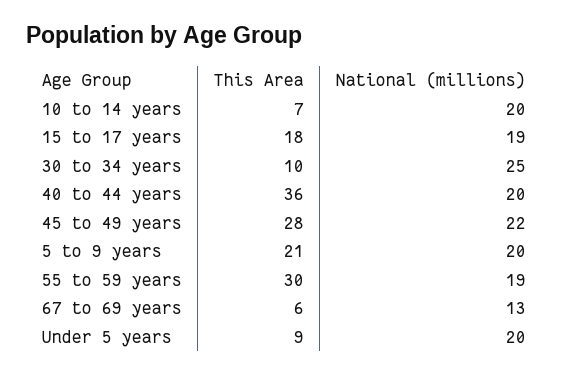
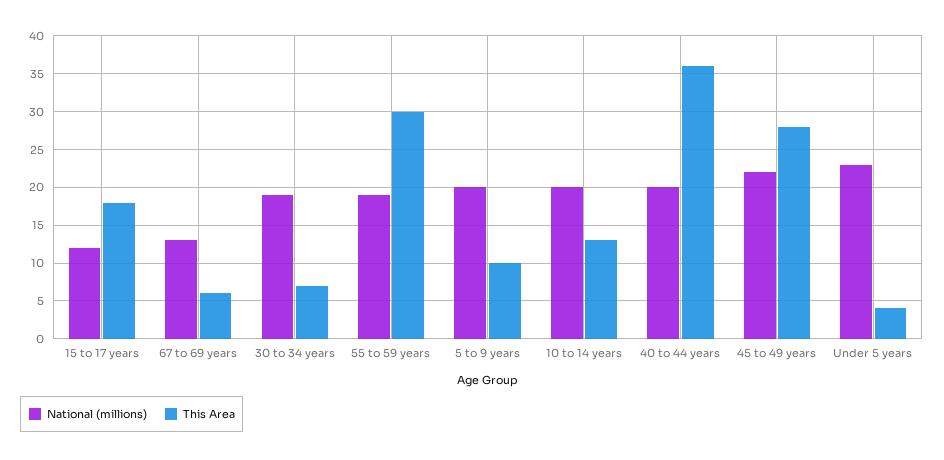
This Area, 10 to 14 years: 7 -> 13
National (millions), 15 to 17 years: 19 -> 12
This Area, 30 to 34 years: 10 -> 7
National (millions), 30 to 34 years: 25 -> 19
This Area, 5 to 9 years: 21 -> 10
This Area, Under 5 years: 9 -> 4
National (millions), Under 5 years: 20 -> 23

